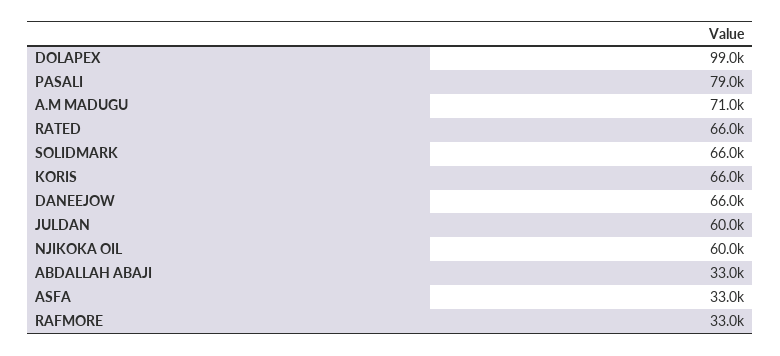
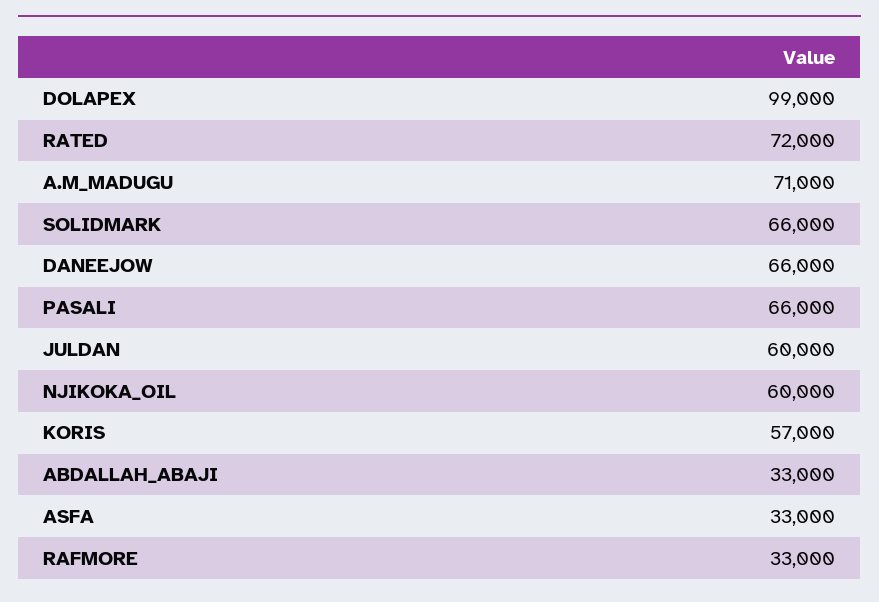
PASALI: 79000 -> 66000
RATED: 66000 -> 72000
KORIS: 66000 -> 57000

